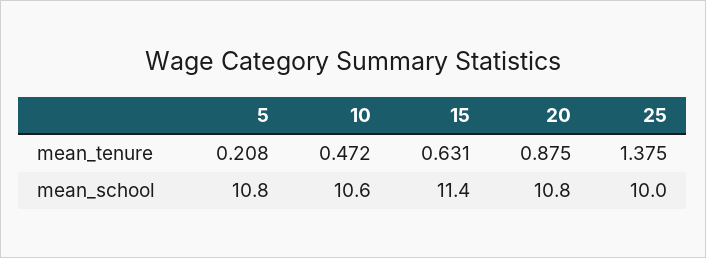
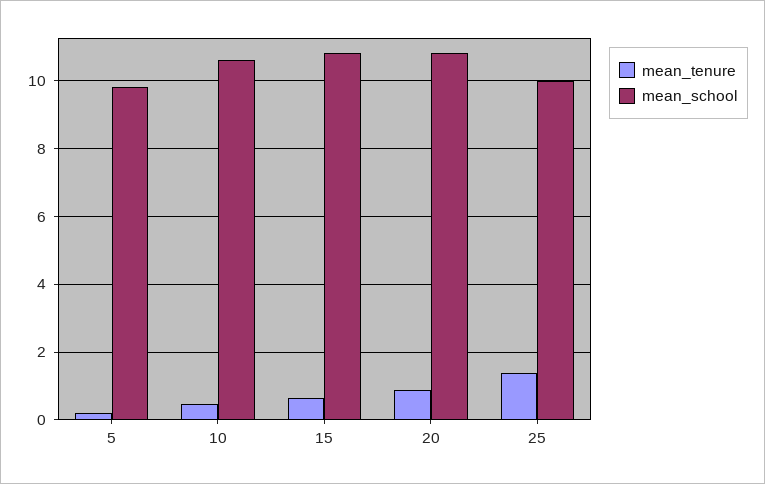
mean_school, 5: 10.8 -> 9.8
mean_school, 15: 11.4 -> 10.8

